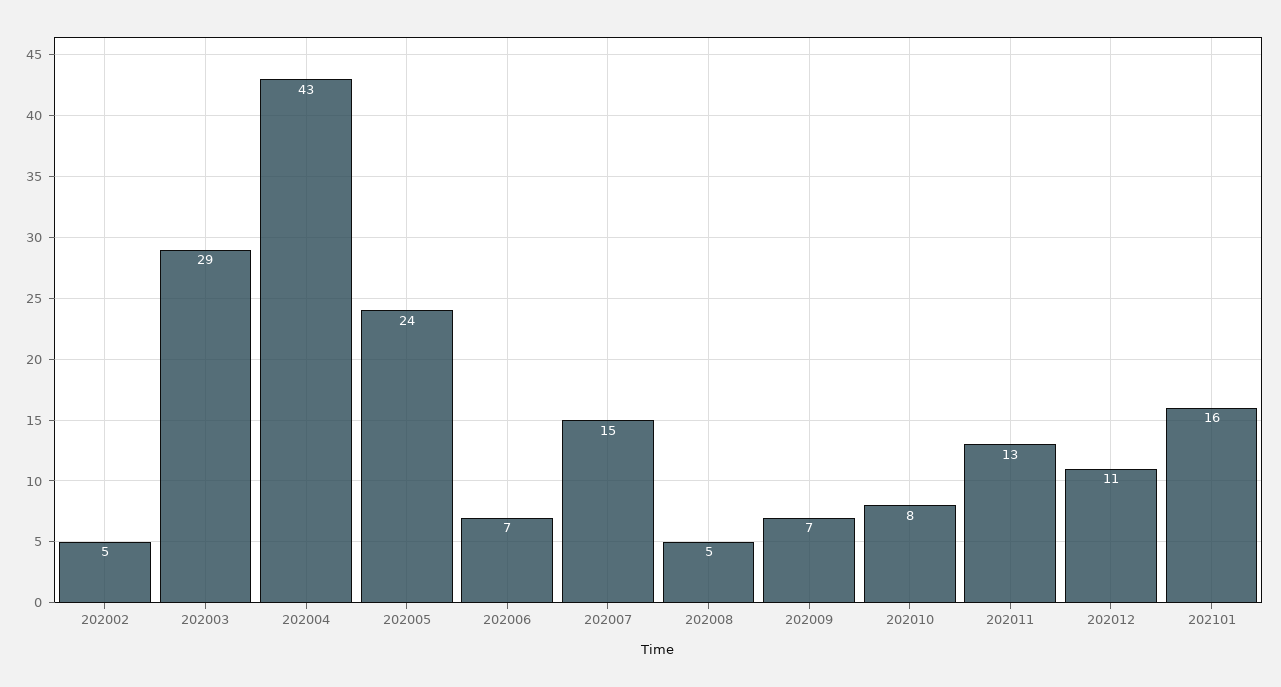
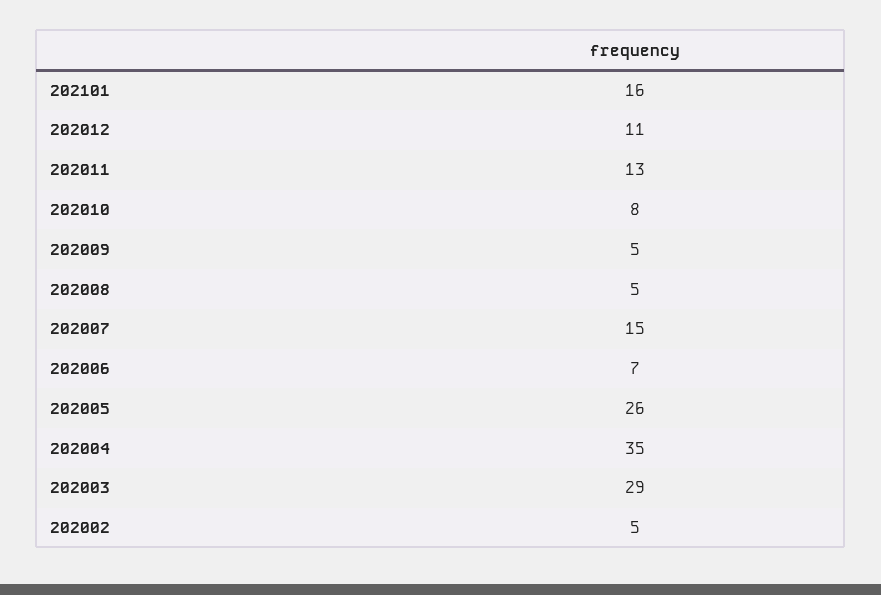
202004: 43 -> 35
202005: 24 -> 26
202009: 7 -> 5

